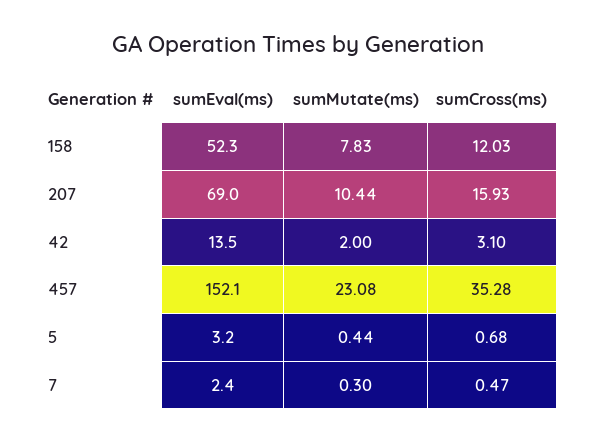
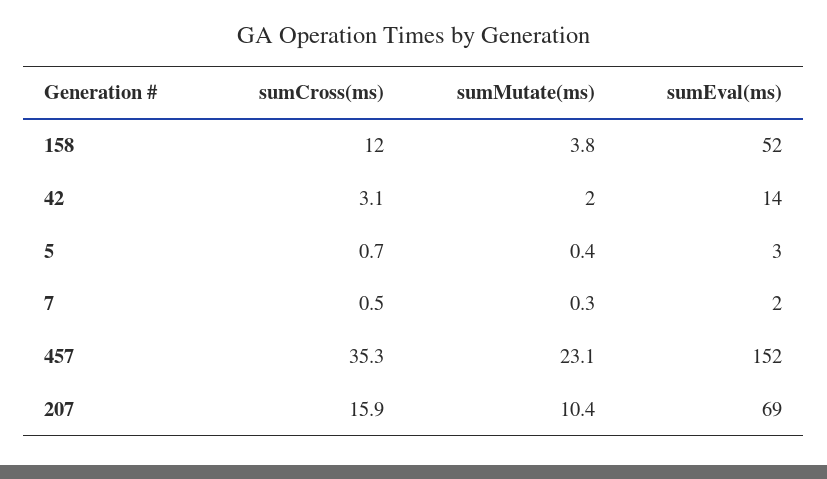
sumMutate(ms), 158: 7.83 -> 3.8

